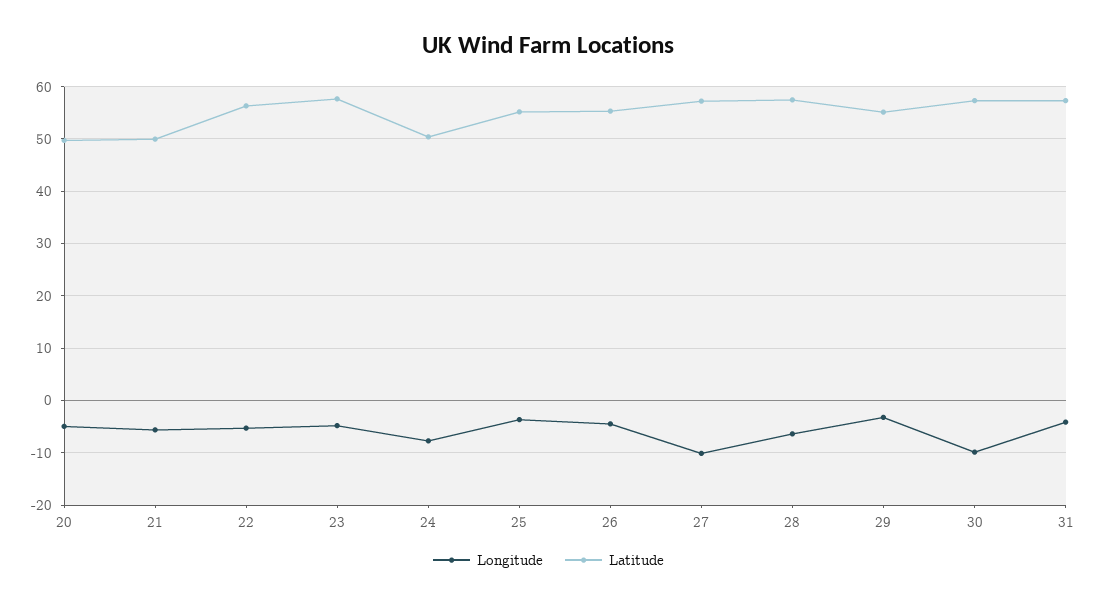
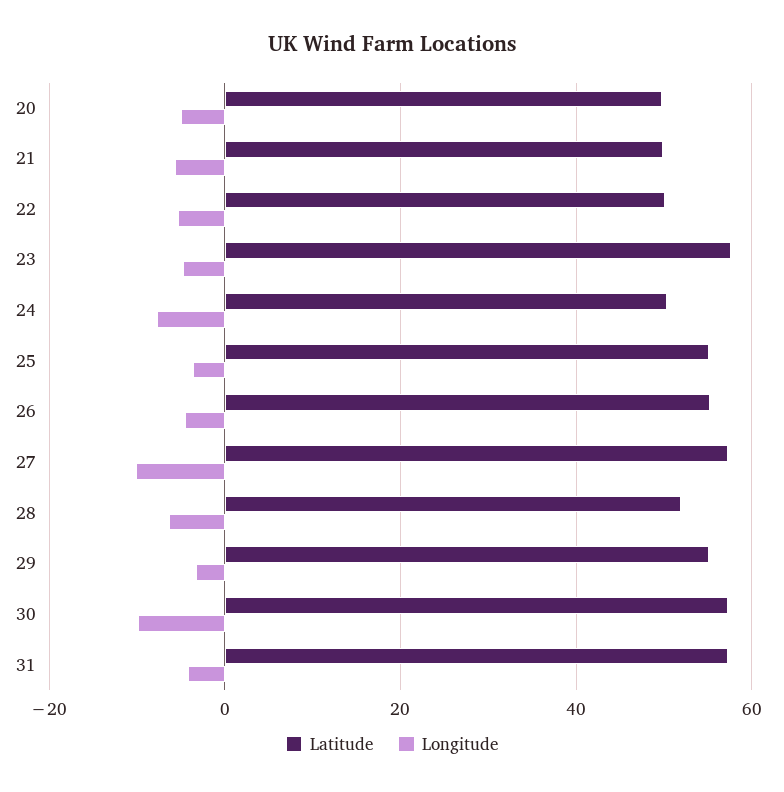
Latitude, 22: 56 -> 50
Latitude, 28: 58 -> 52

